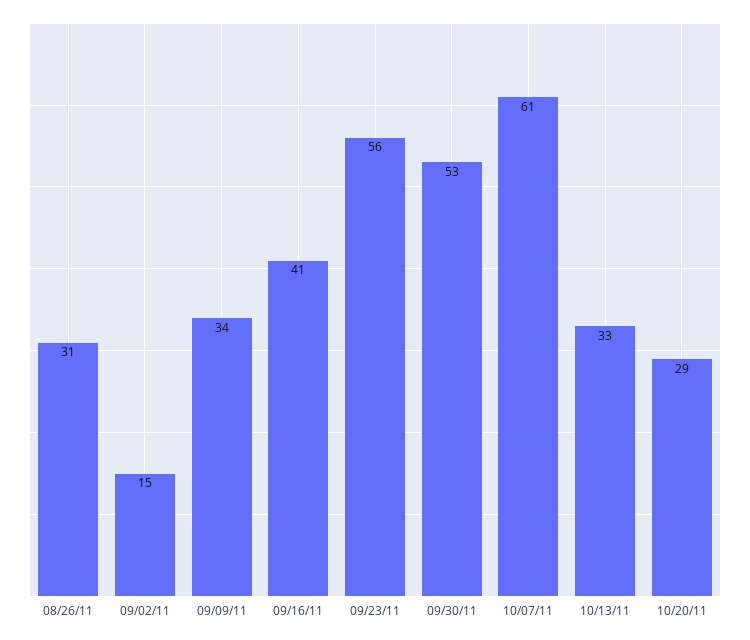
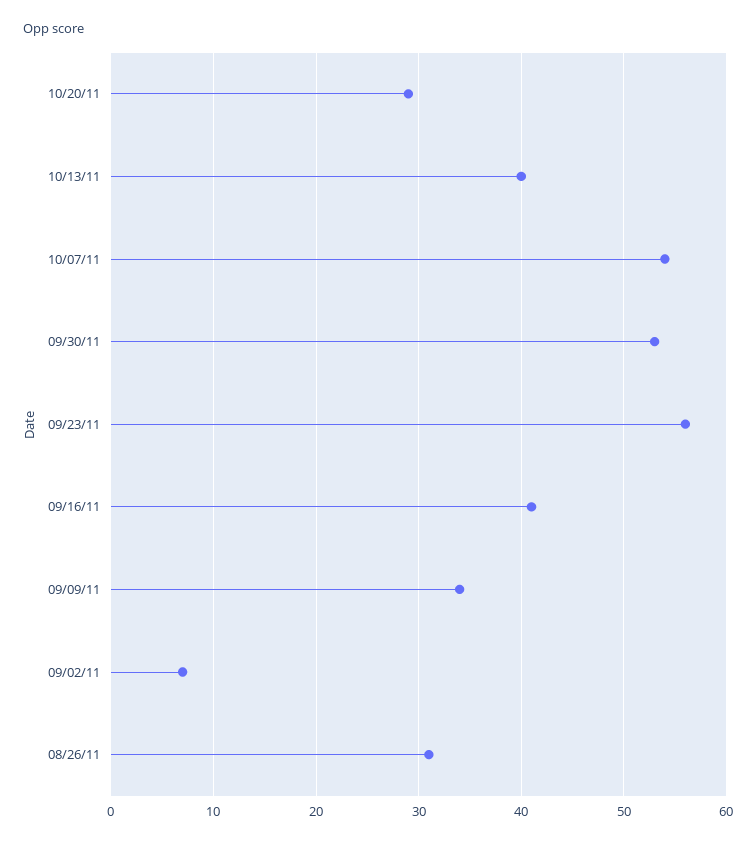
09/02/11: 15 -> 7
10/07/11: 61 -> 54
10/13/11: 33 -> 40

